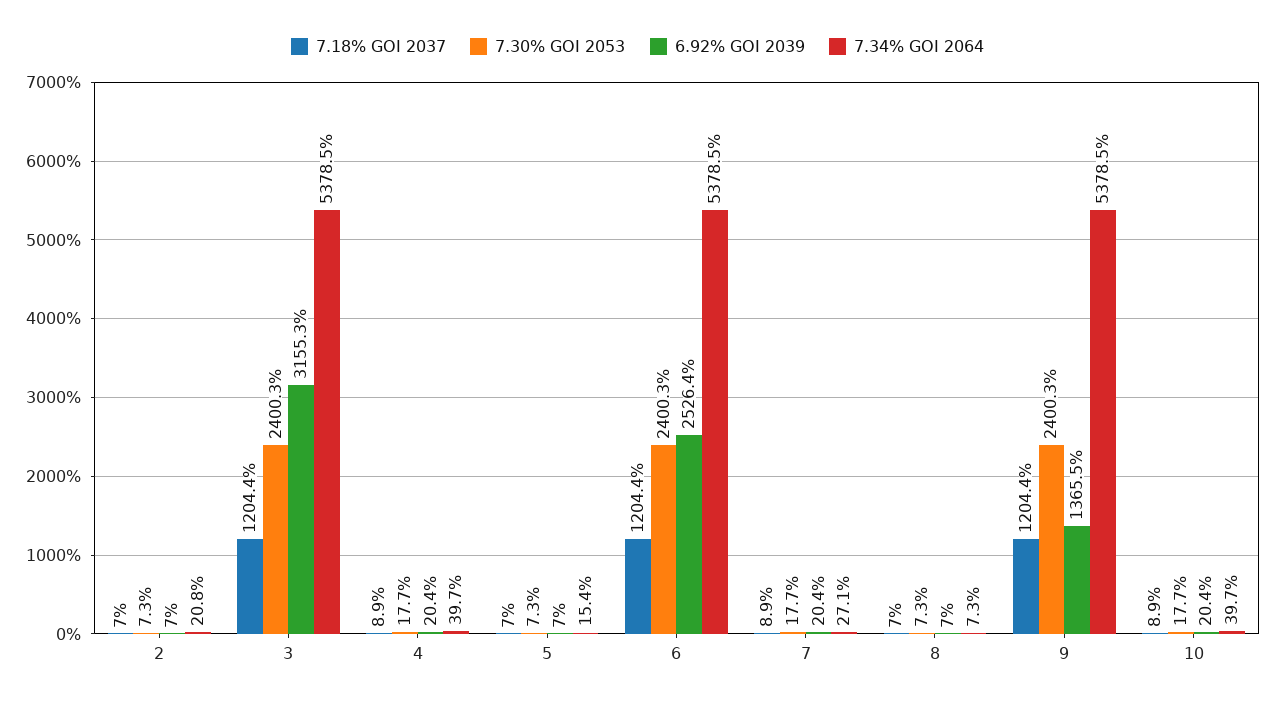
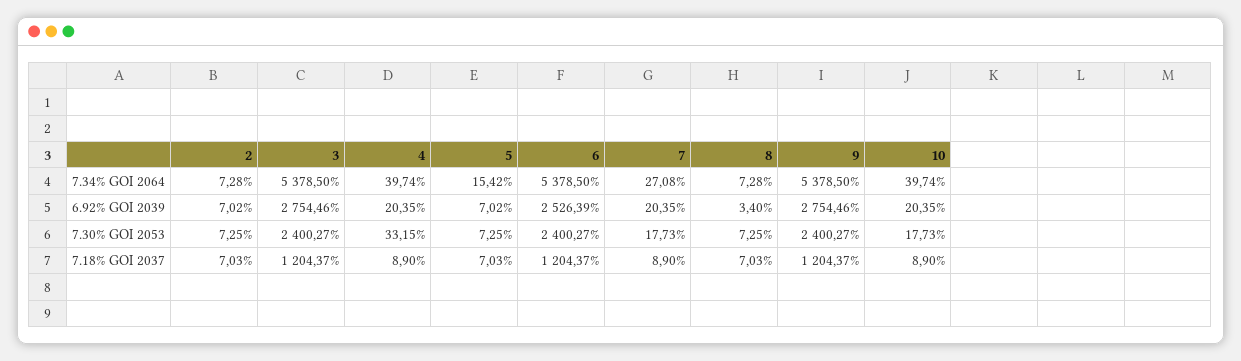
7.34% GOI 2064, 2: 20.8 -> 7.28
6.92% GOI 2039, 3: 3155.3 -> 2754.46
7.30% GOI 2053, 4: 17.7 -> 33.15
6.92% GOI 2039, 8: 7 -> 3.4
6.92% GOI 2039, 9: 1365.5 -> 2754.46

